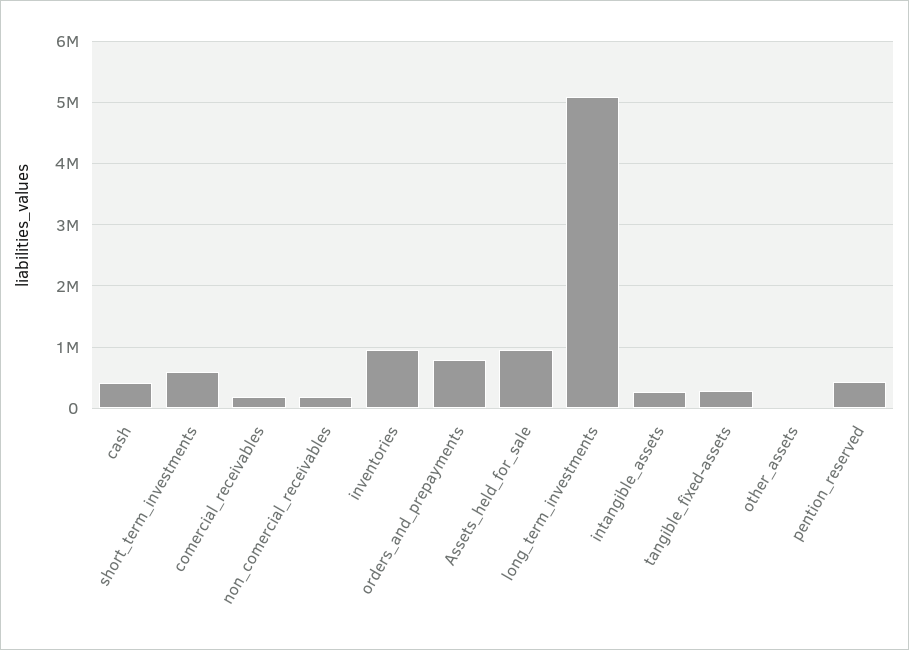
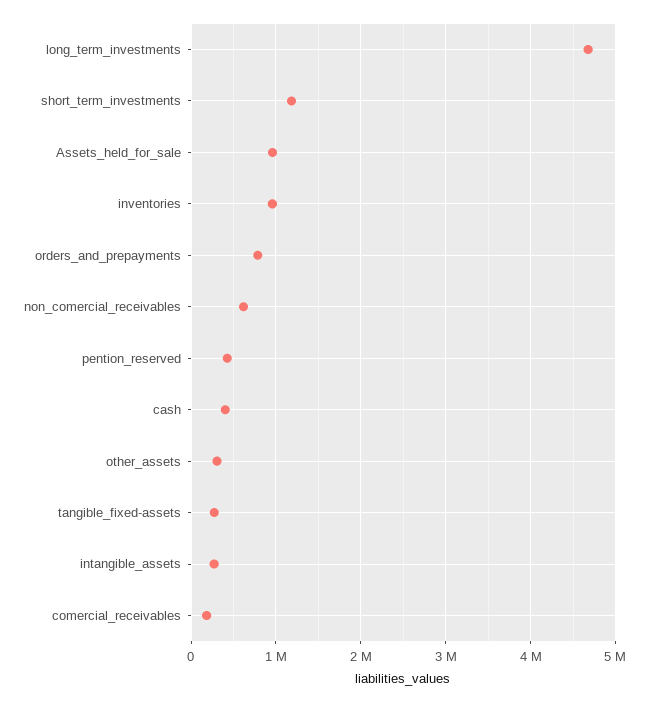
short_term_investments: 600000 -> 1200000
non_comercial_receivables: 200000 -> 600000
long_term_investments: 5100000 -> 4700000
other_assets: 0 -> 300000

